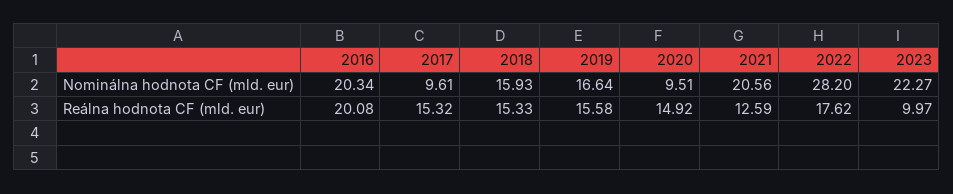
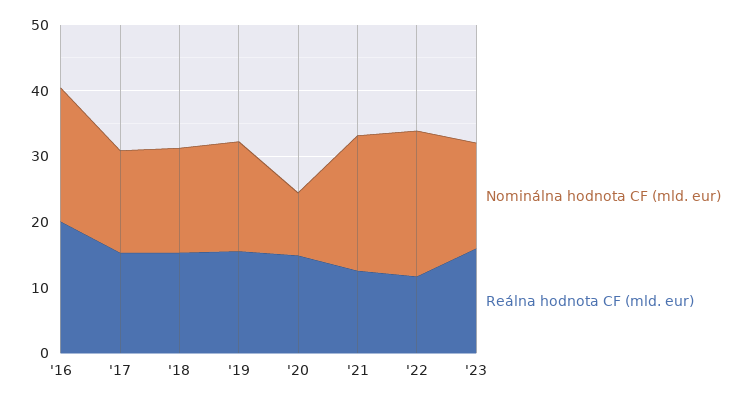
Nominálna hodnota CF (mld. eur), 2017: 9.61 -> 16
Nominálna hodnota CF (mld. eur), 2022: 28.2 -> 22
Nominálna hodnota CF (mld. eur), 2023: 22.27 -> 16
Reálna hodnota CF (mld. eur), 2022: 17.62 -> 12
Reálna hodnota CF (mld. eur), 2023: 9.97 -> 16

